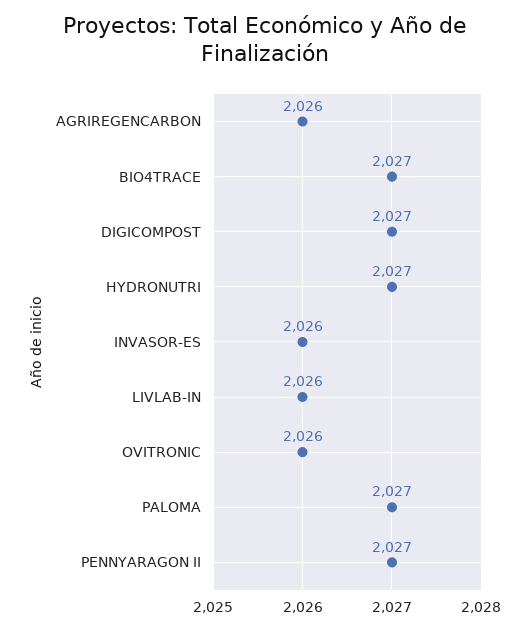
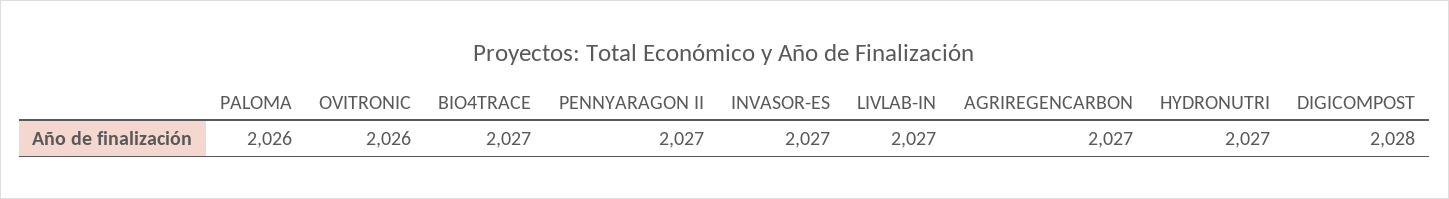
AGRIREGENCARBON: 2026 -> 2027
DIGICOMPOST: 2027 -> 2028
INVASOR-ES: 2026 -> 2027
LIVLAB-IN: 2026 -> 2027
PALOMA: 2027 -> 2026

